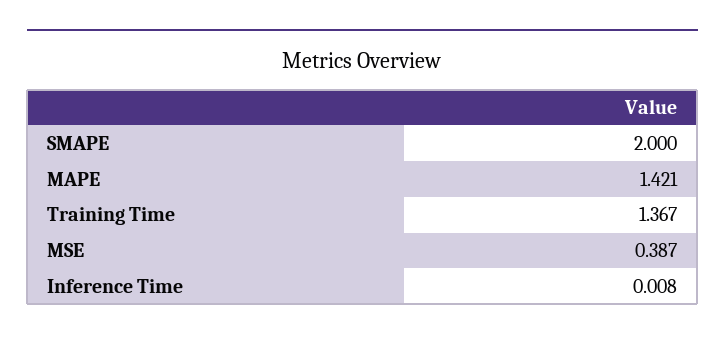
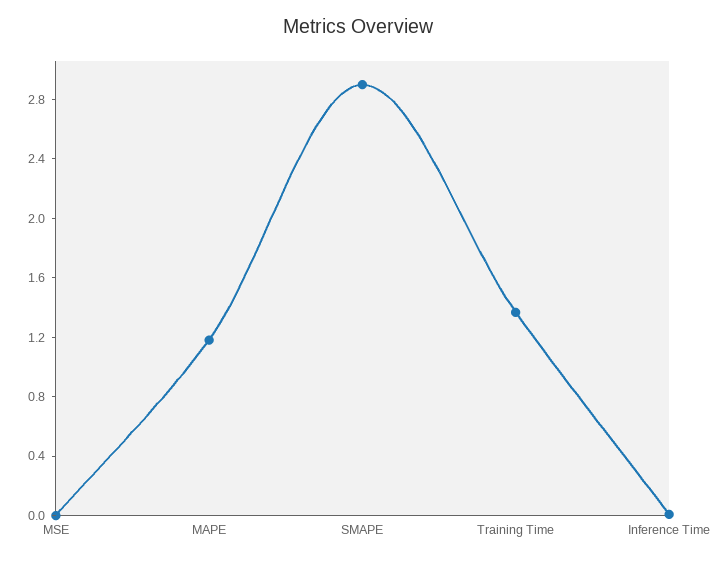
SMAPE: 2 -> 2.9
MAPE: 1.421 -> 1.2
MSE: 0.387 -> 0

